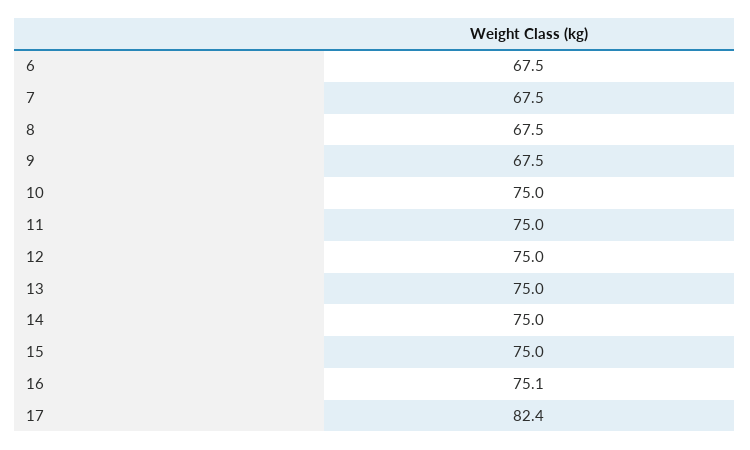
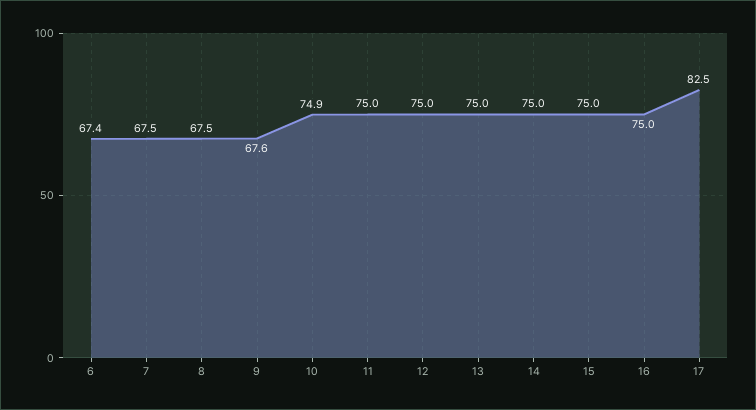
6: 67.5 -> 67.4
9: 67.5 -> 67.6
10: 75 -> 74.9
16: 75.1 -> 75
17: 82.4 -> 82.5

